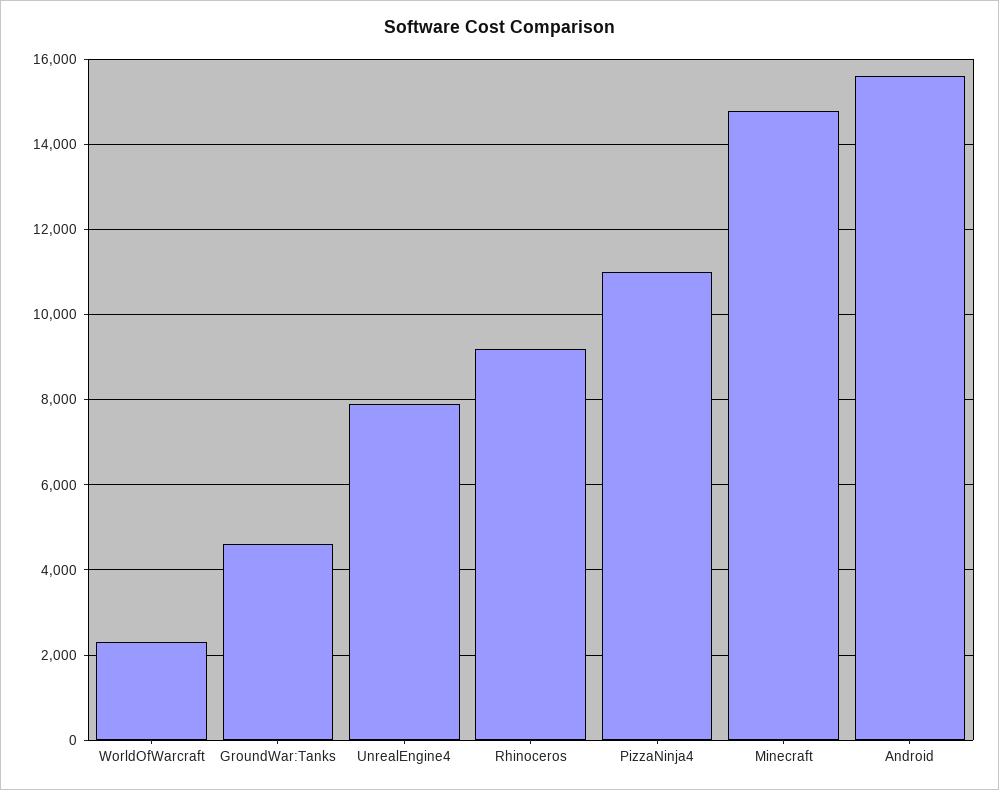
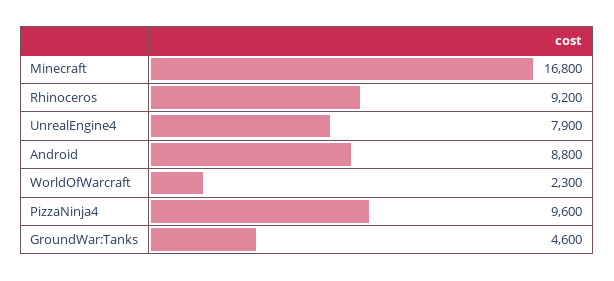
PizzaNinja4: 11000 -> 9600
Minecraft: 14800 -> 16800
Android: 15600 -> 8800

